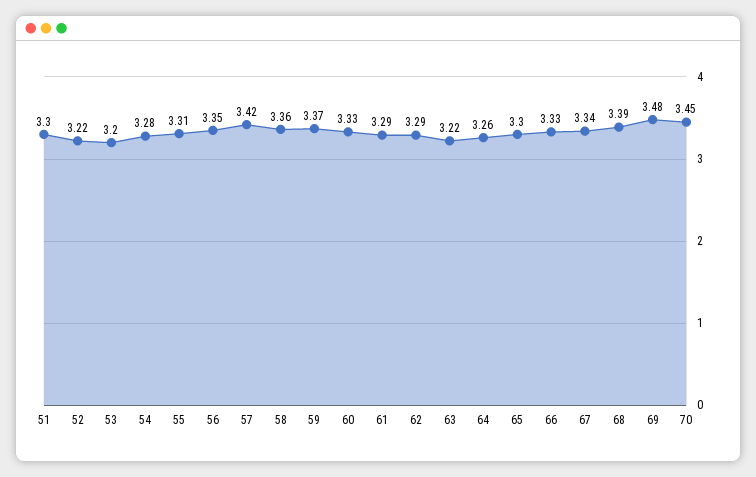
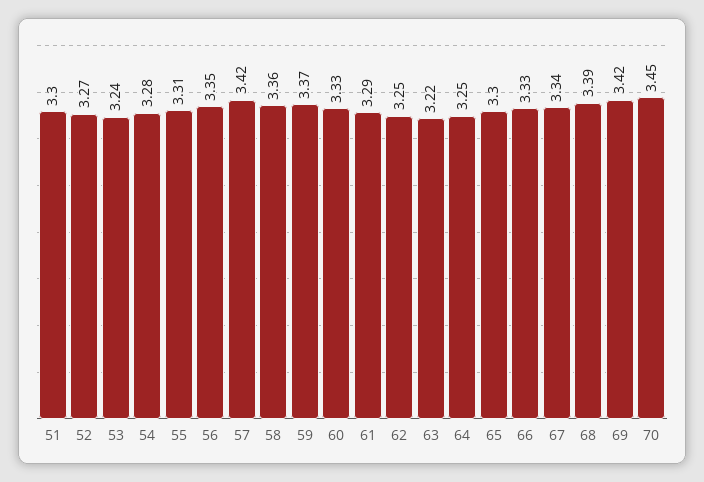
52: 3.22 -> 3.27
53: 3.2 -> 3.24
62: 3.29 -> 3.25
64: 3.26 -> 3.25
69: 3.48 -> 3.42

